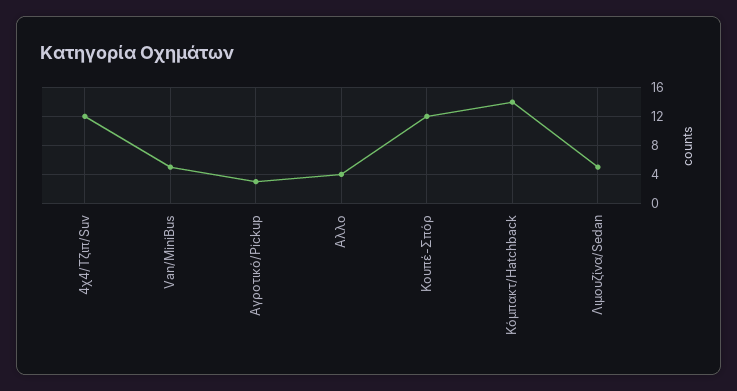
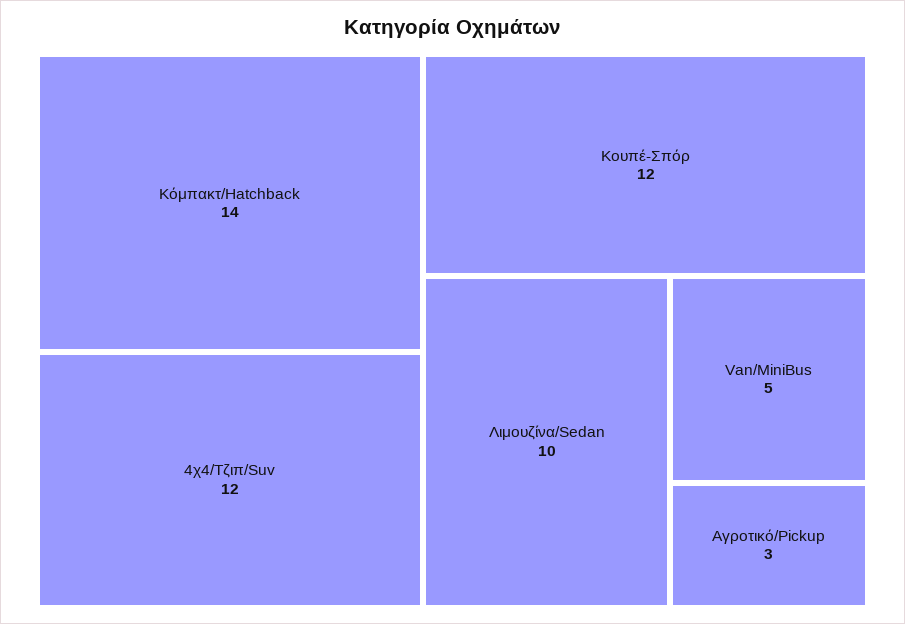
Αλλο: 4 -> none
Λιμουζίνα/Sedan: 5 -> 10

